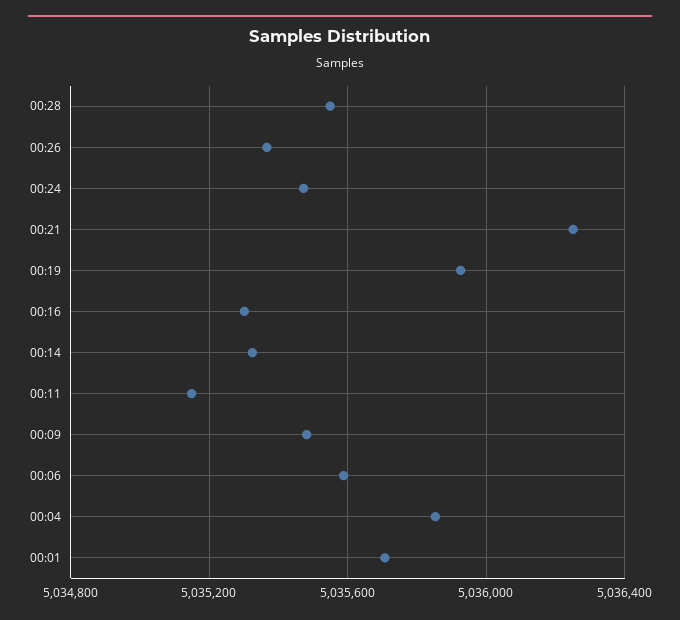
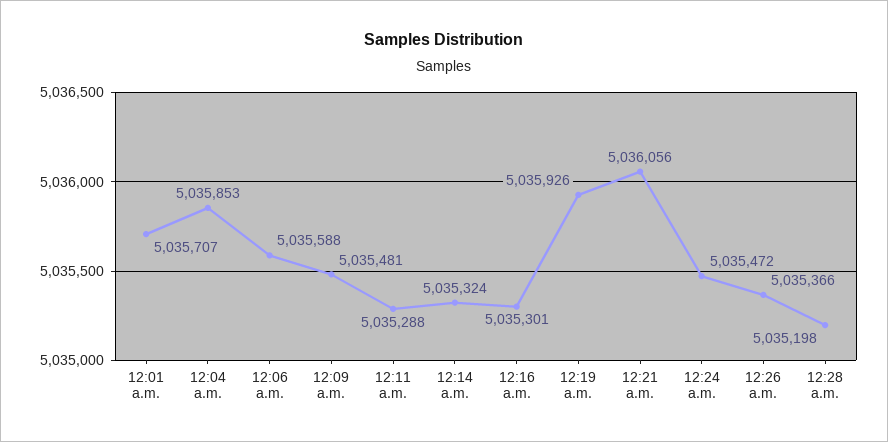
00:28: 5035550 -> 5035198
00:21: 5036250 -> 5036056
00:11: 5035150 -> 5035288

